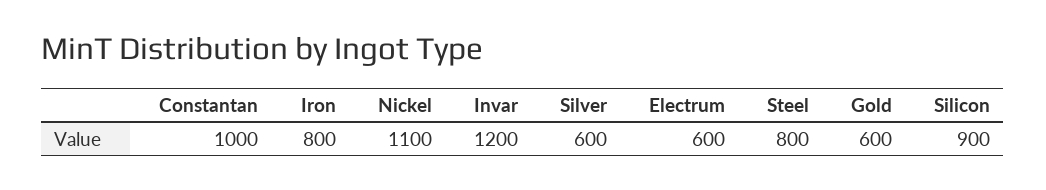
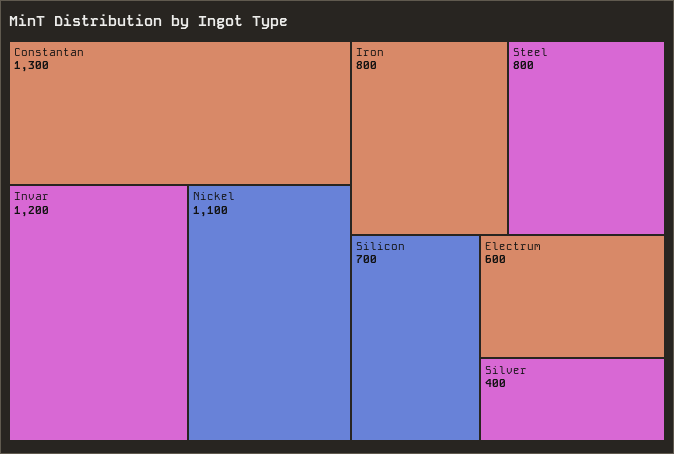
Constantan: 1000 -> 1300
Silver: 600 -> 400
Gold: 600 -> none
Silicon: 900 -> 700

